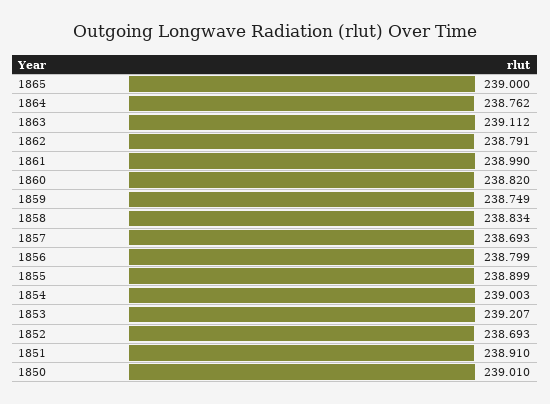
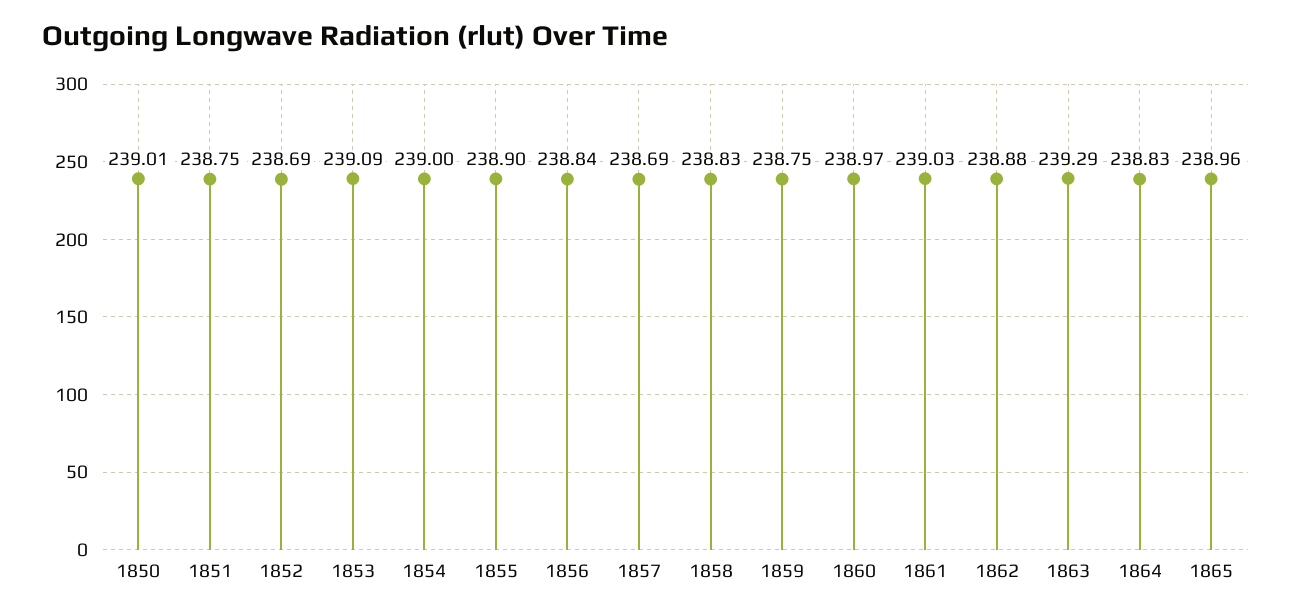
1865: 239 -> 238.96
1864: 238.762 -> 238.83
1863: 239.112 -> 239.29
1862: 238.791 -> 238.88
1861: 238.99 -> 239.03
1860: 238.82 -> 238.97
1856: 238.799 -> 238.84
1853: 239.207 -> 239.09
1851: 238.91 -> 238.75

